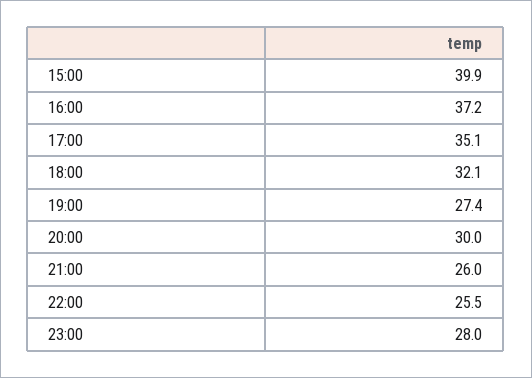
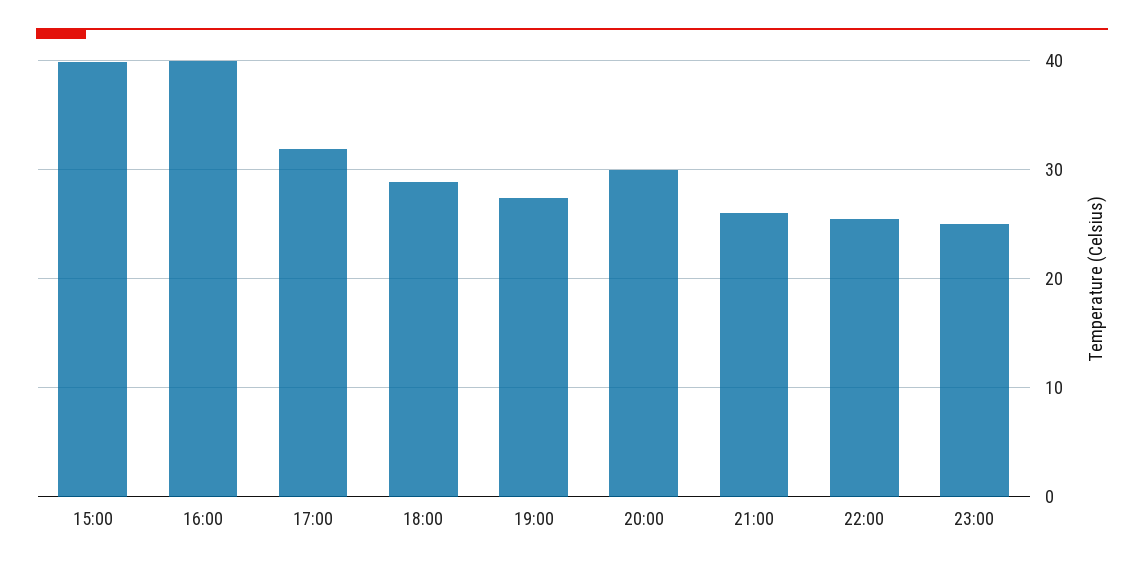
16:00: 37.2 -> 40
17:00: 35.1 -> 32
18:00: 32.1 -> 29
23:00: 28 -> 25

